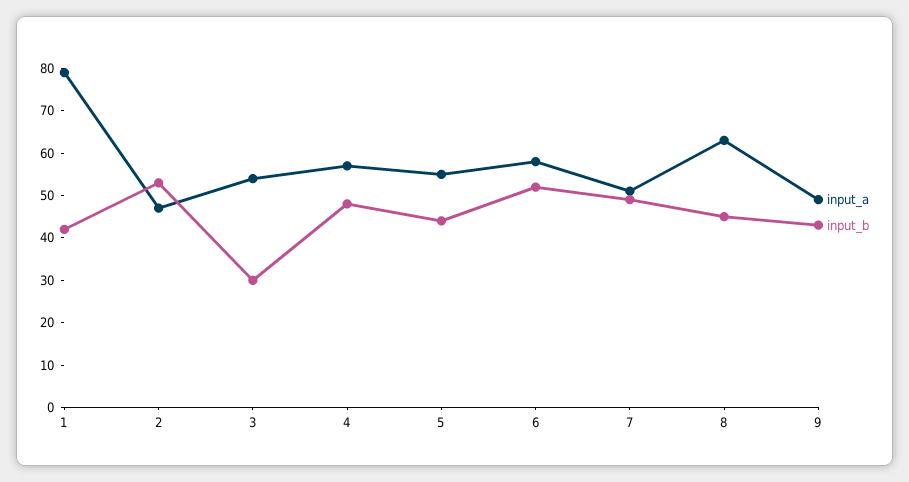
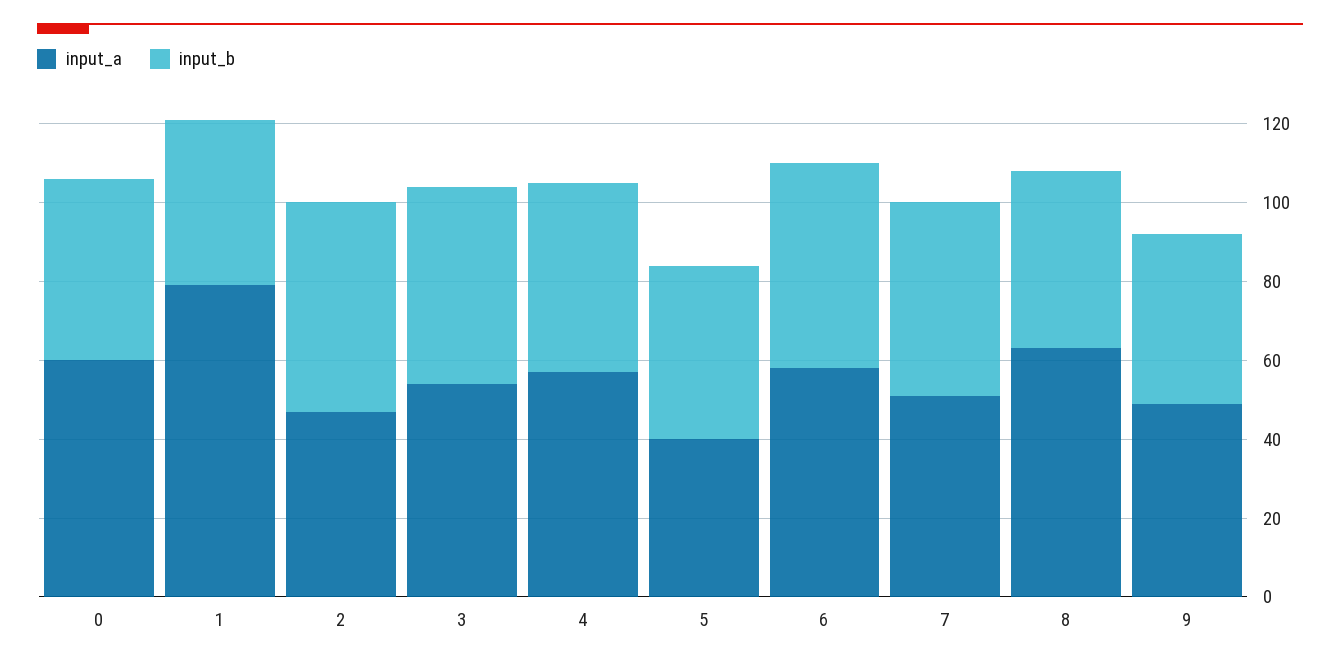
input_b, 3: 30 -> 50
input_a, 5: 55 -> 40
input_a, 0: none -> 60
input_b, 0: none -> 45

